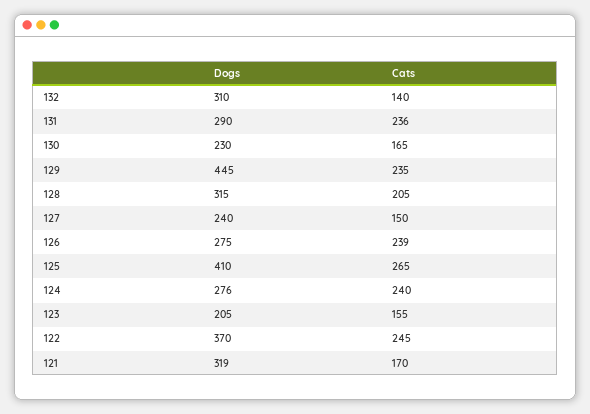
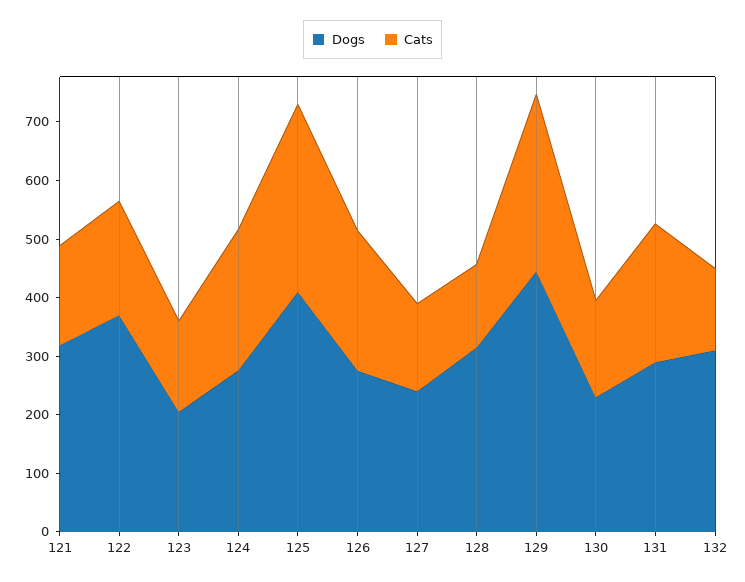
Cats, 129: 235 -> 300
Cats, 128: 205 -> 140
Cats, 125: 265 -> 320
Cats, 122: 245 -> 200

